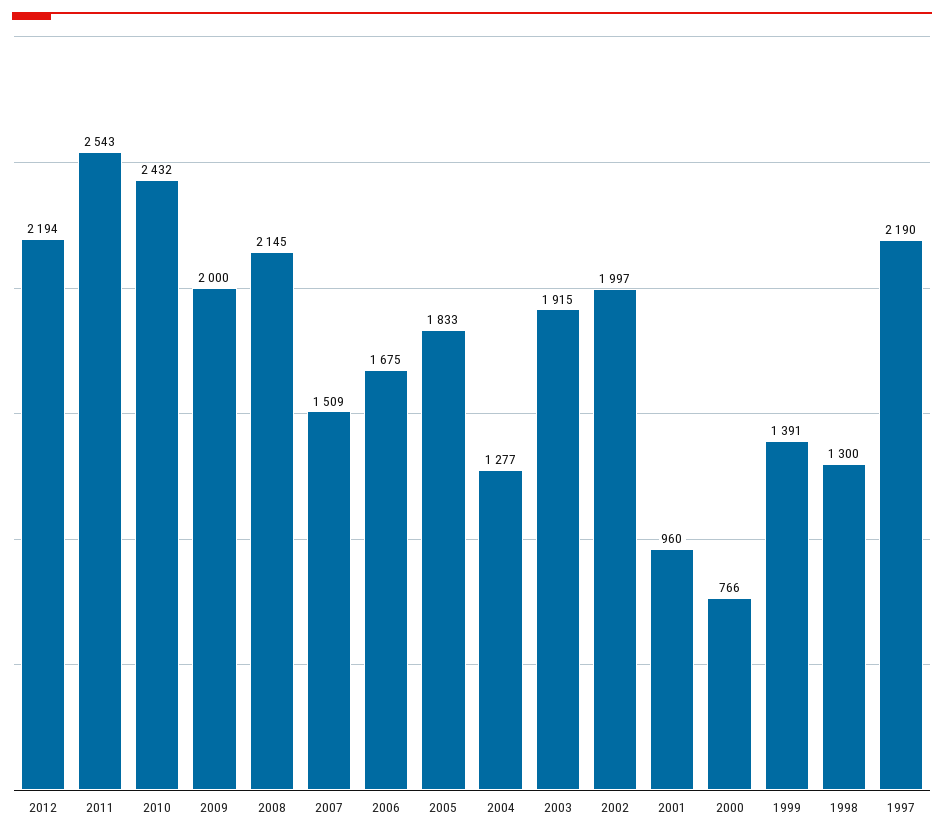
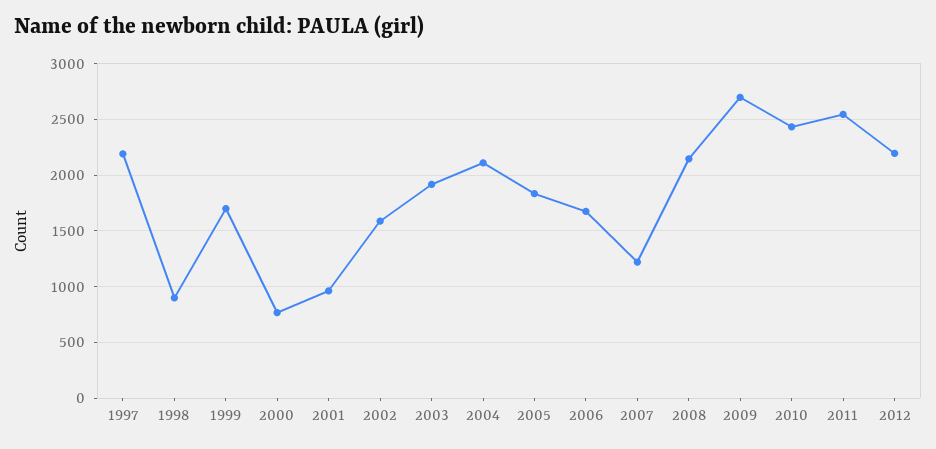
2009: 2000 -> 2700
2007: 1509 -> 1200
2004: 1277 -> 2100
2002: 1997 -> 1600
1999: 1391 -> 1700
1998: 1300 -> 900

